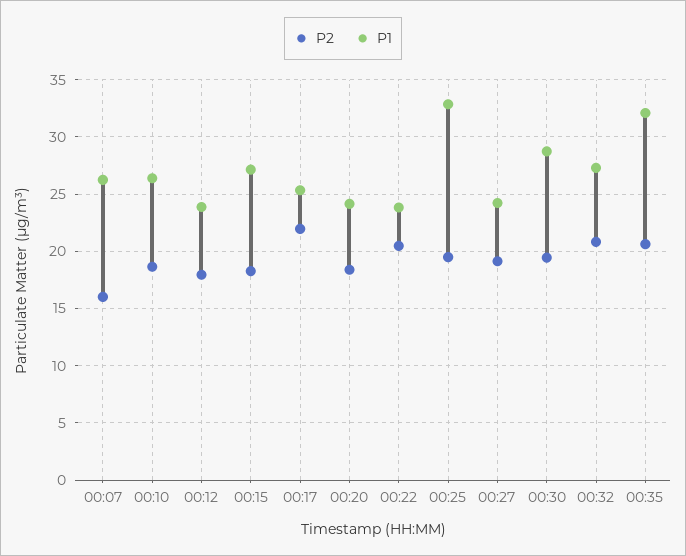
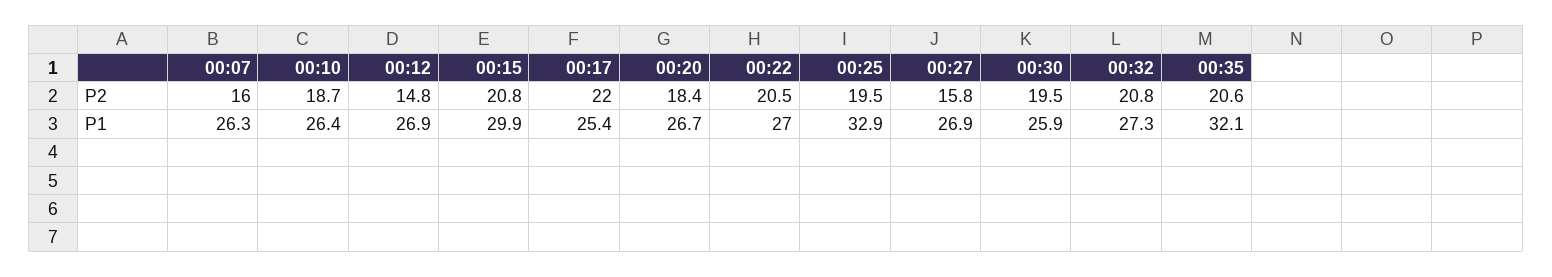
P2, 00:12: 18 -> 14.8
P1, 00:12: 24 -> 26.9
P2, 00:15: 18 -> 20.8
P1, 00:15: 27 -> 29.9
P1, 00:20: 24 -> 26.7
P1, 00:22: 24 -> 27
P2, 00:27: 19 -> 15.8
P1, 00:27: 24 -> 26.9
P1, 00:30: 29 -> 25.9

